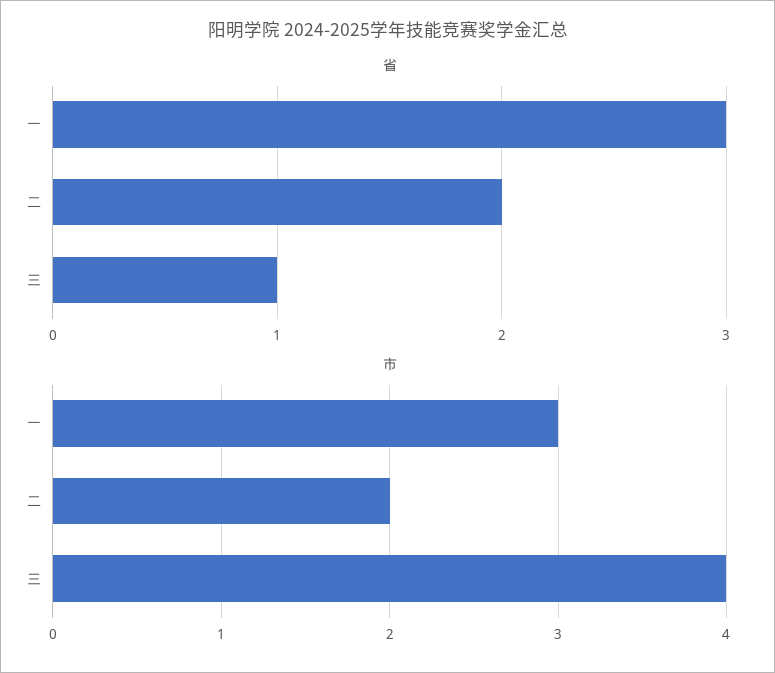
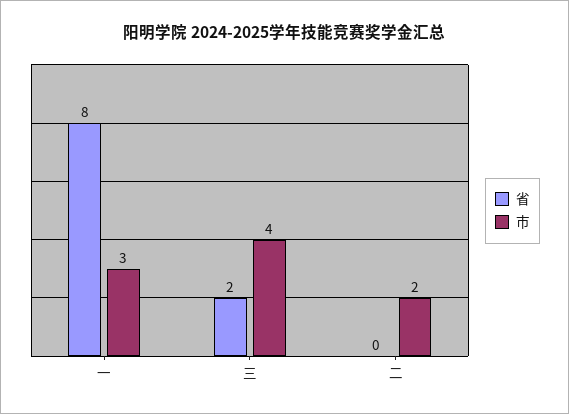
省, 一: 3 -> 8
省, 二: 2 -> 0
省, 三: 1 -> 2

